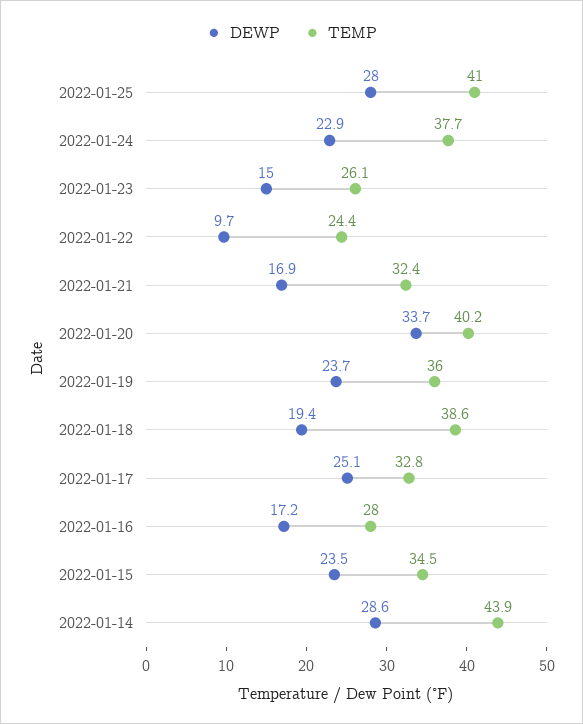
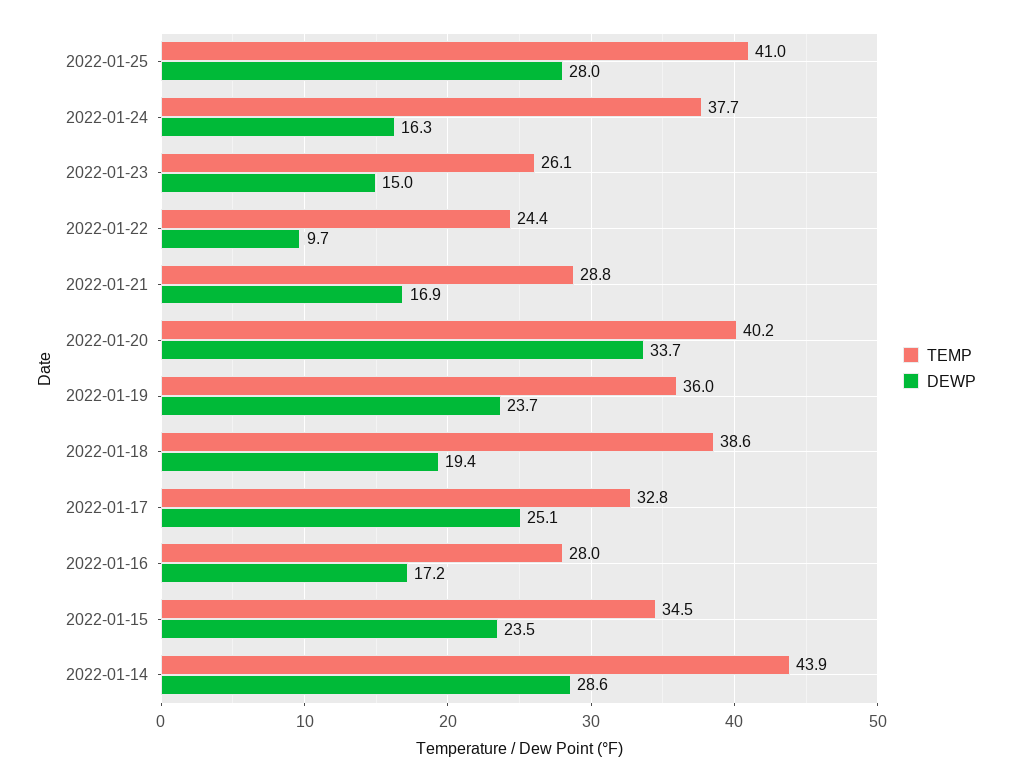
DEWP, 2022-01-24: 22.9 -> 16.3
TEMP, 2022-01-21: 32.4 -> 28.8

